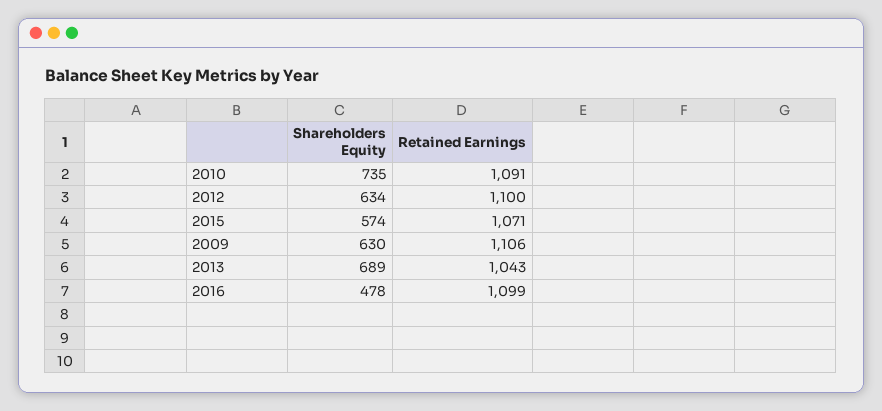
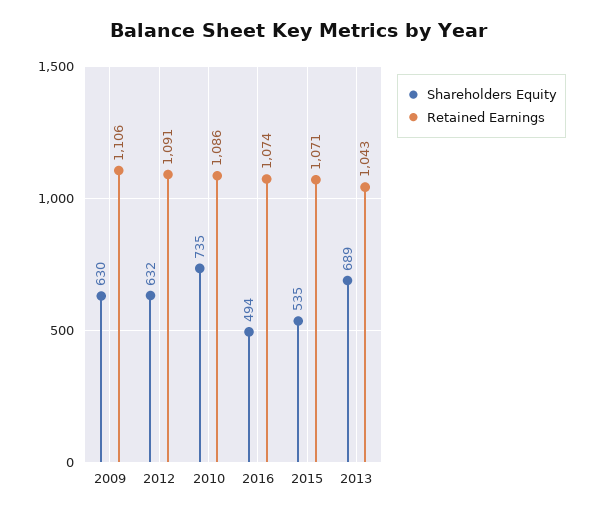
Retained Earnings, 2010: 1091 -> 1086
Shareholders Equity, 2012: 634 -> 632
Retained Earnings, 2012: 1100 -> 1091
Shareholders Equity, 2015: 574 -> 535
Shareholders Equity, 2016: 478 -> 494
Retained Earnings, 2016: 1099 -> 1074

